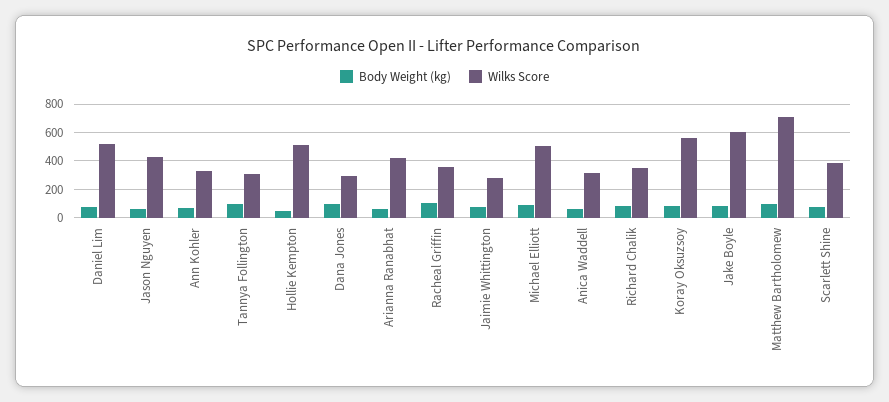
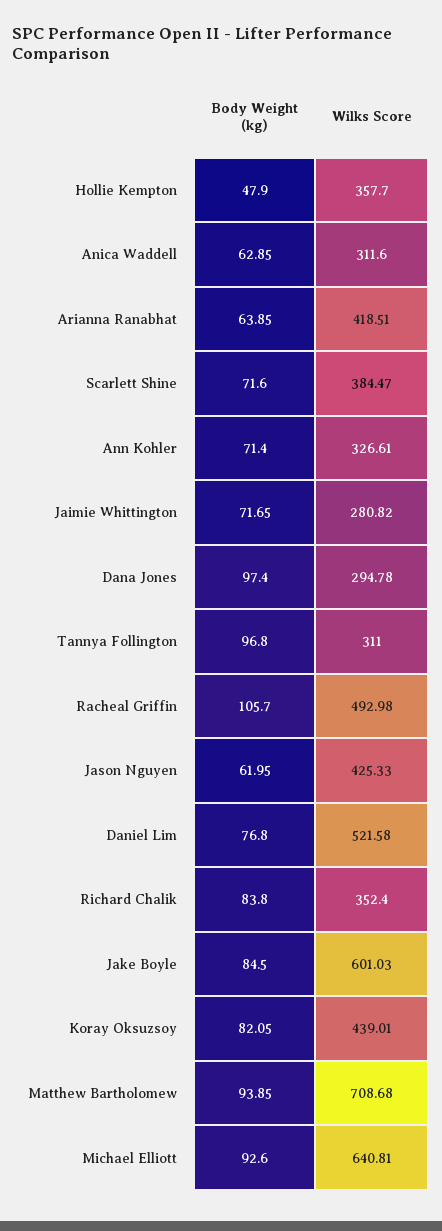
Wilks Score, Hollie Kempton: 500 -> 357.7
Wilks Score, Racheal Griffin: 350 -> 492.98
Wilks Score, Michael Elliott: 500 -> 640.81
Wilks Score, Koray Oksuzsoy: 550 -> 439.01

